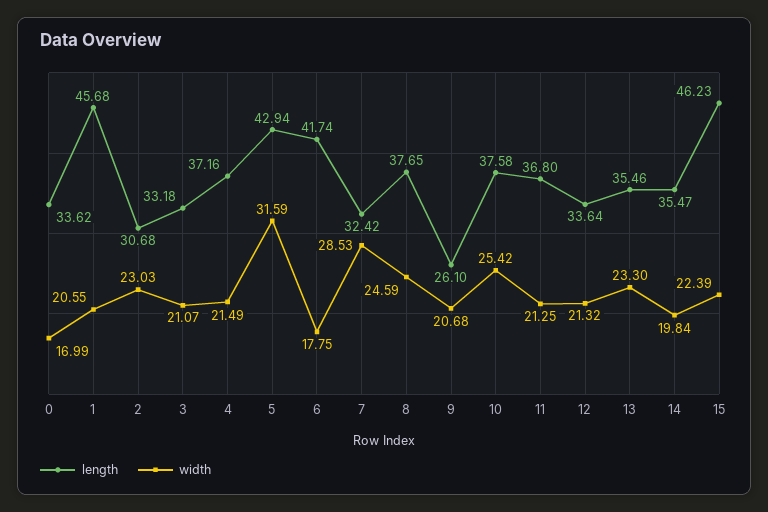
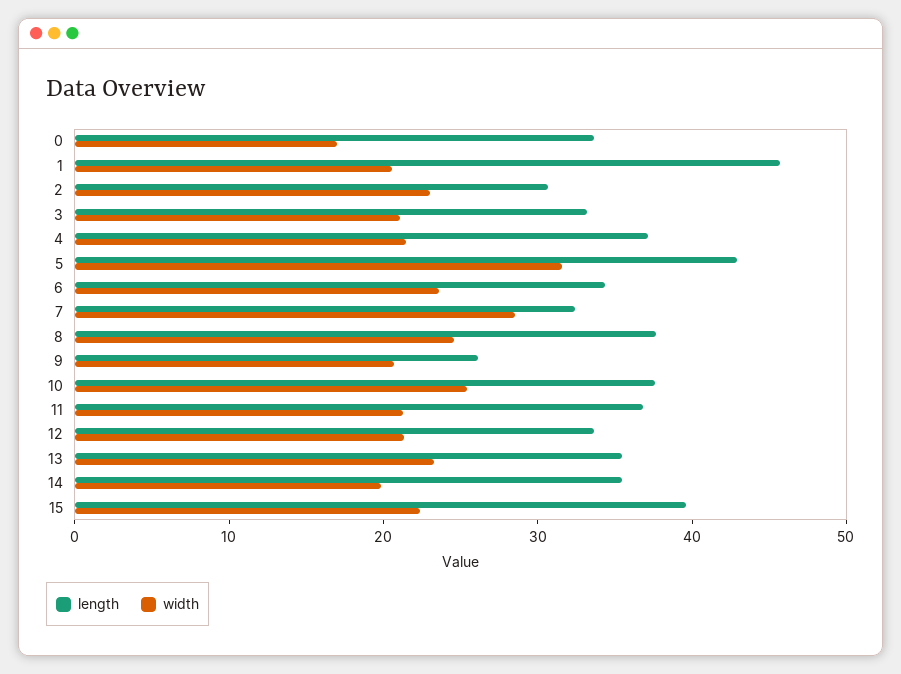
length, 6: 41.74 -> 34
width, 6: 17.75 -> 24
length, 15: 46.23 -> 40

